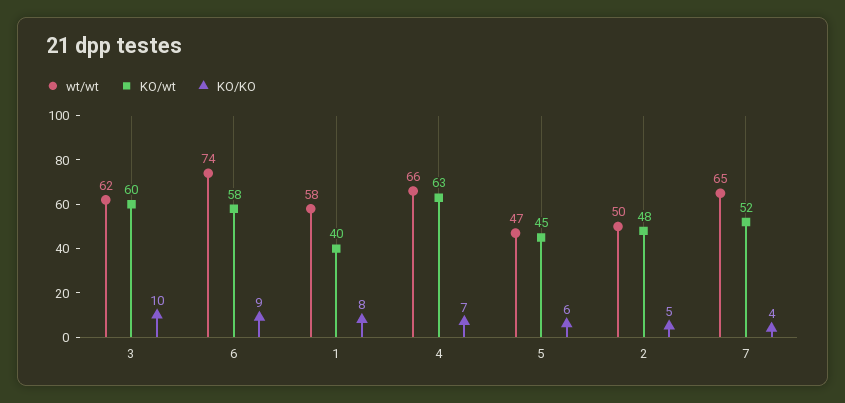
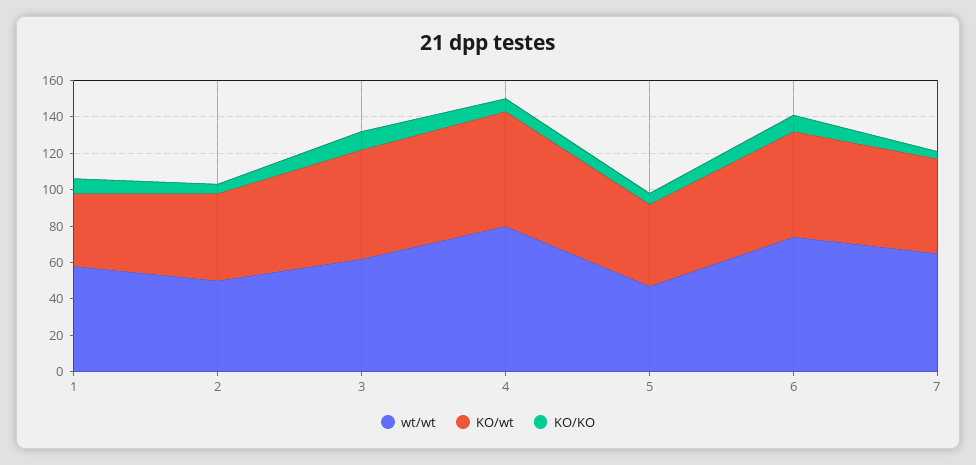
wt/wt, 4: 66 -> 80

